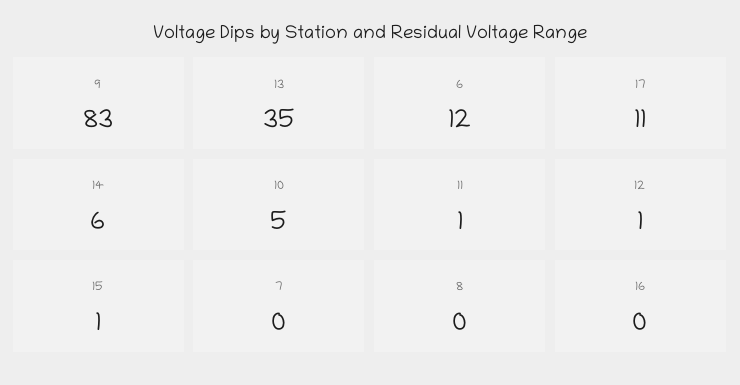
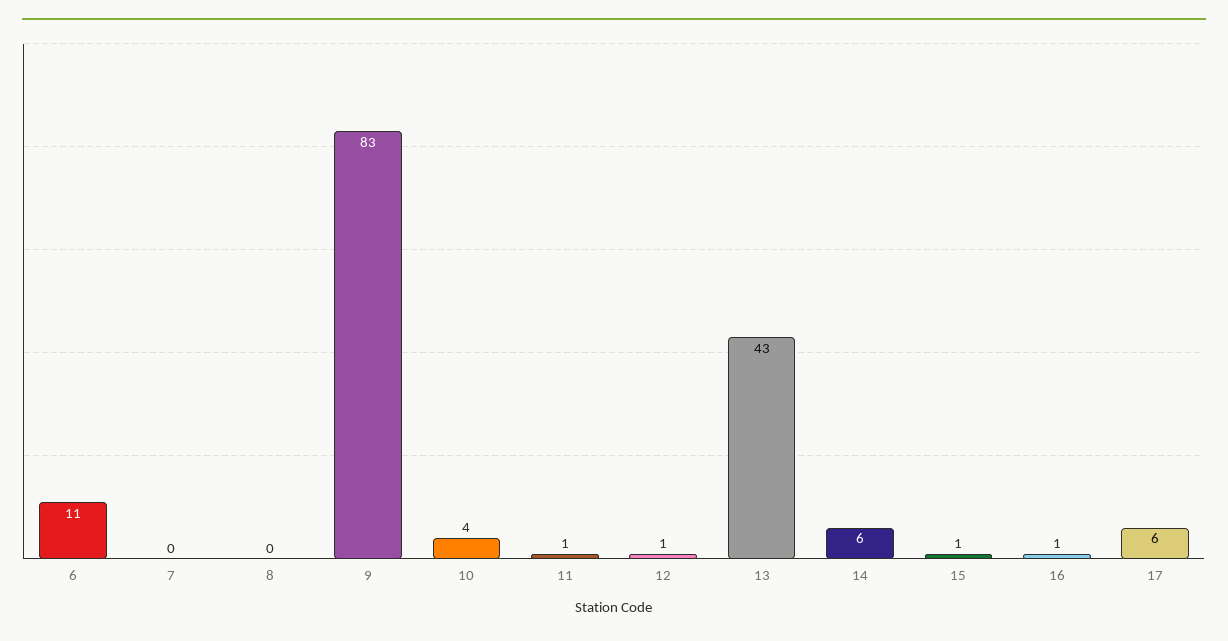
13: 35 -> 43
6: 12 -> 11
17: 11 -> 6
10: 5 -> 4
16: 0 -> 1

